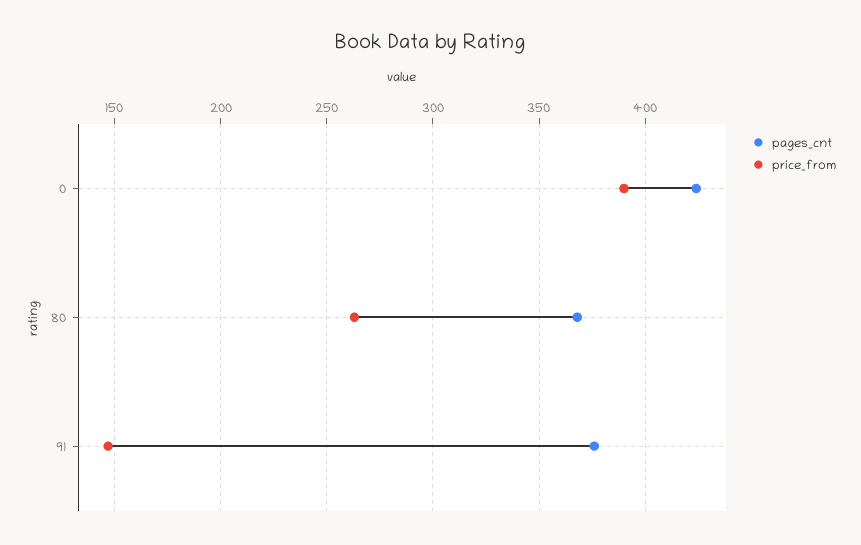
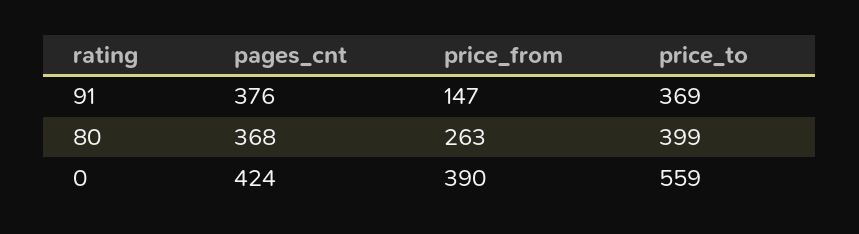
price_to, 91: none -> 369
price_to, 80: none -> 399
price_to, 0: none -> 559

